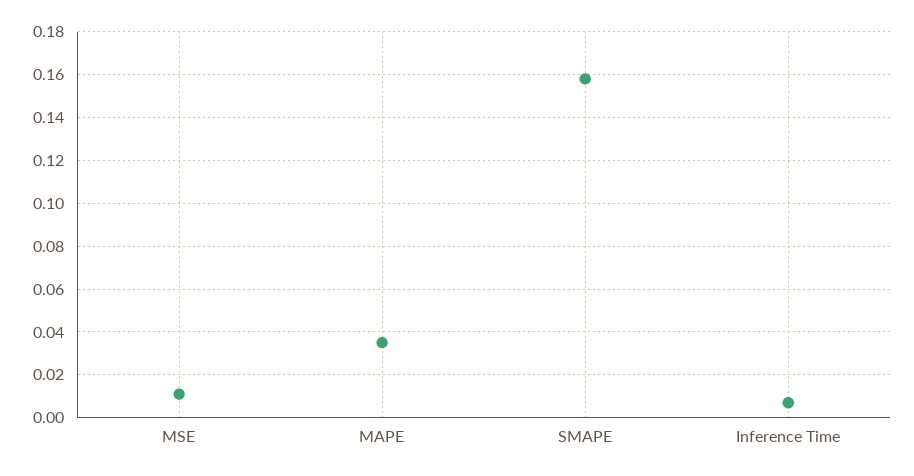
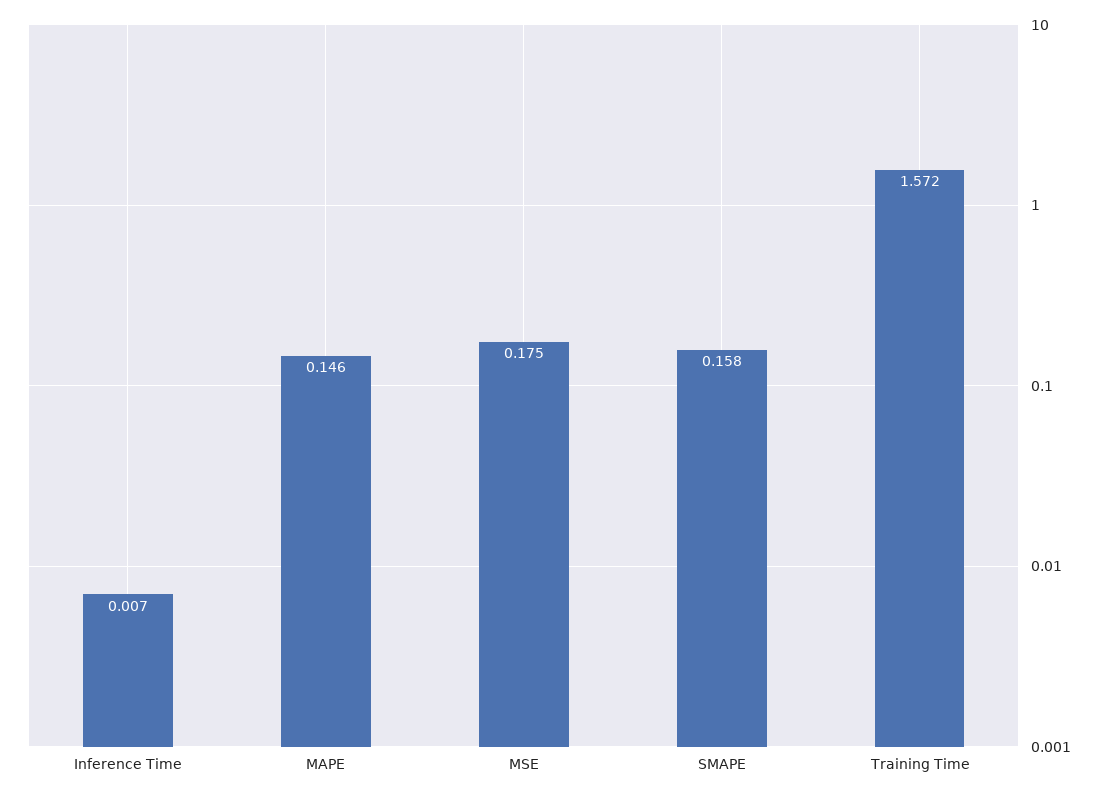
MSE: 0.01 -> 0.175
MAPE: 0.035 -> 0.146
Training Time: none -> 1.572

